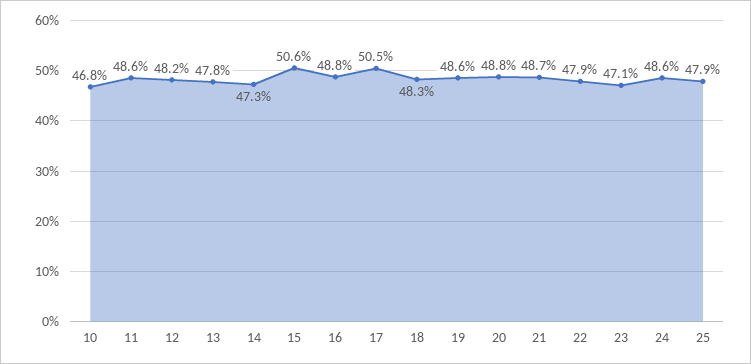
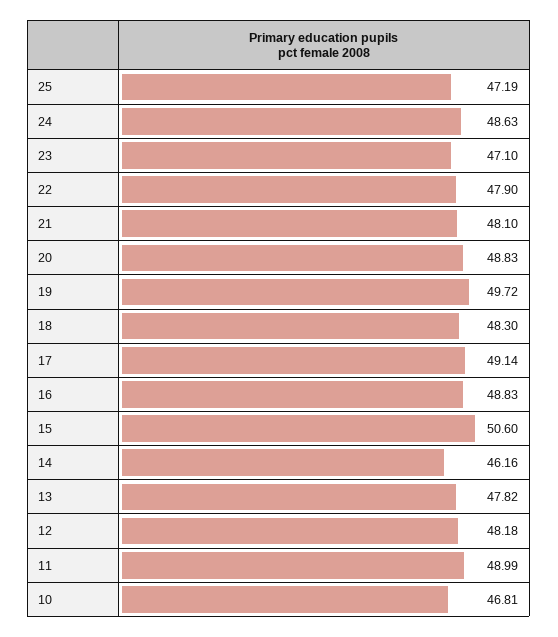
11: 48.6 -> 48.99
14: 47.3 -> 46.16
17: 50.5 -> 49.14
19: 48.6 -> 49.72
21: 48.7 -> 48.1
25: 47.9 -> 47.19

